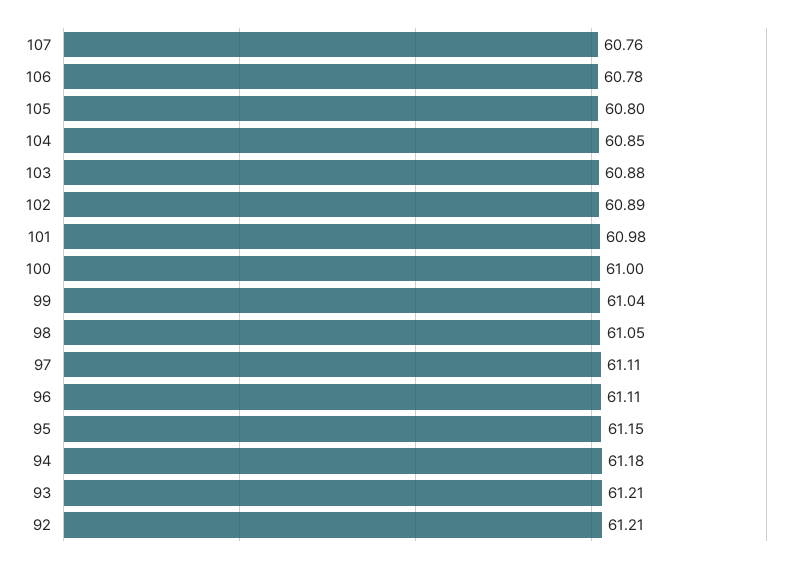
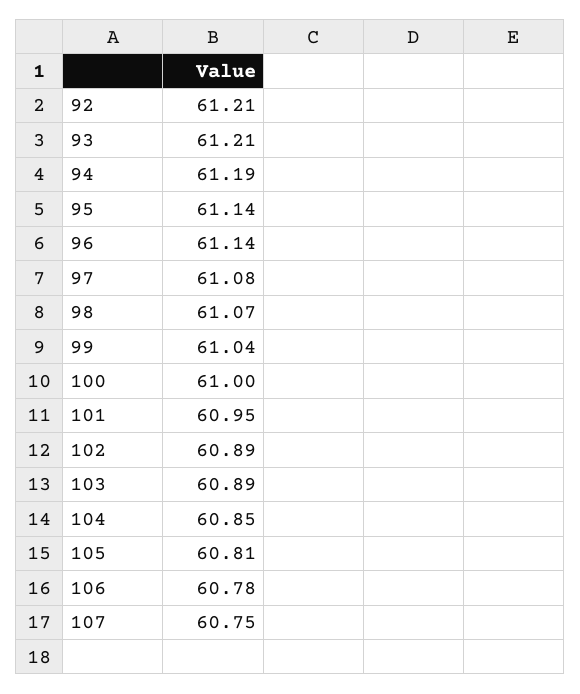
107: 60.76 -> 60.75
105: 60.8 -> 60.81
103: 60.88 -> 60.89
101: 60.98 -> 60.95
98: 61.05 -> 61.07
97: 61.11 -> 61.08
96: 61.11 -> 61.14
95: 61.15 -> 61.14
94: 61.18 -> 61.19

